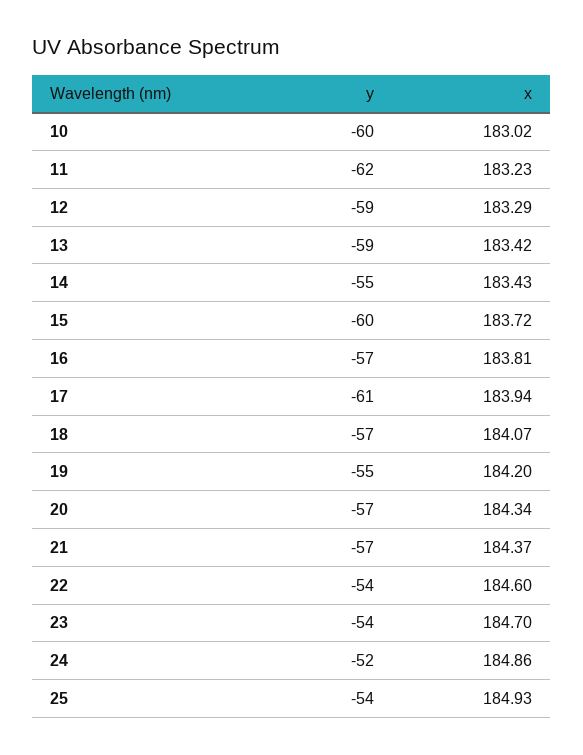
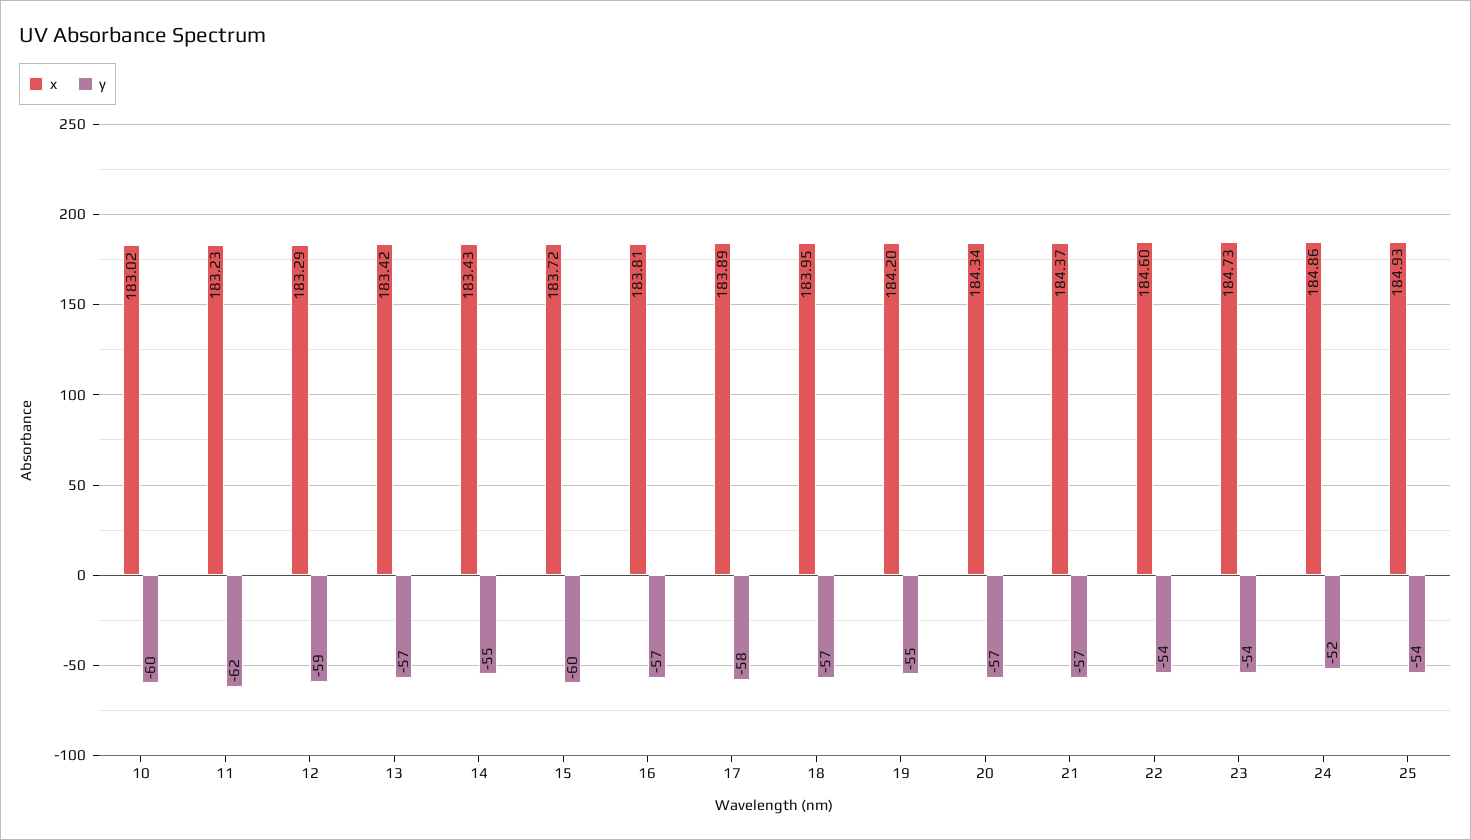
y, 13: -59 -> -57
y, 17: -61 -> -58
x, 17: 183.94 -> 183.89
x, 18: 184.07 -> 183.95
x, 23: 184.7 -> 184.73

